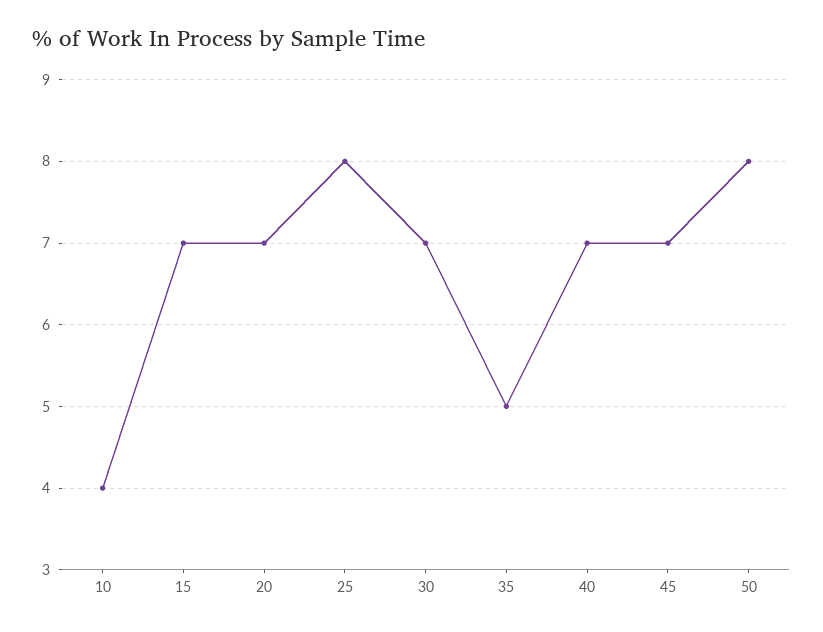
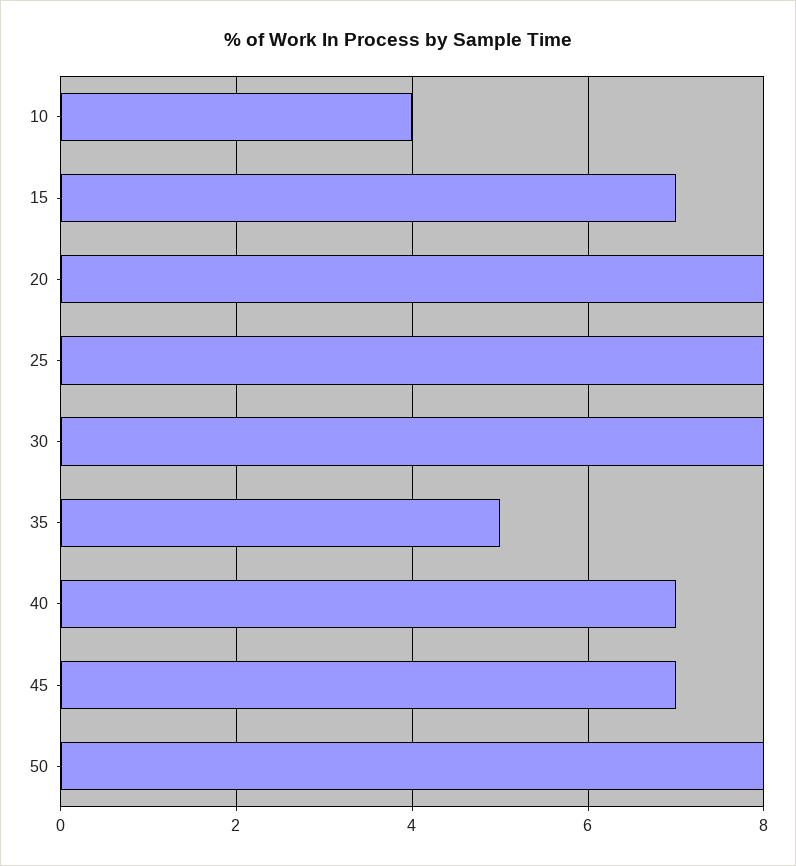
20: 7 -> 8
30: 7 -> 8

